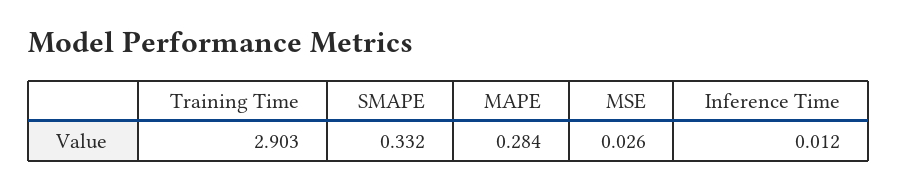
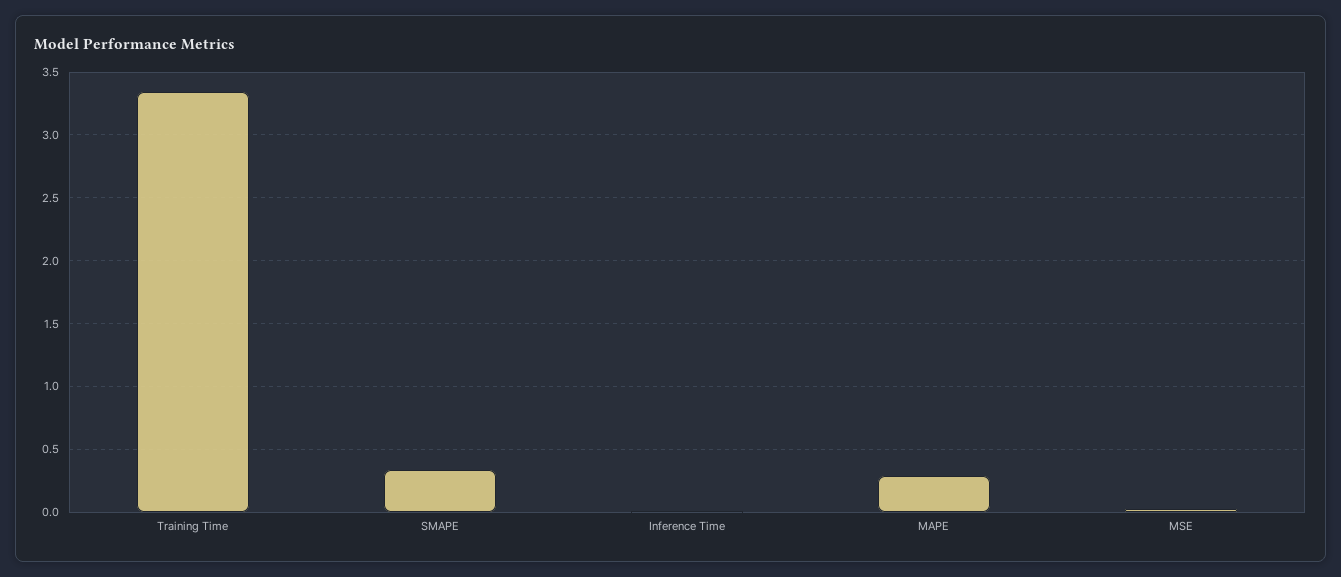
Training Time: 2.903 -> 3.35

